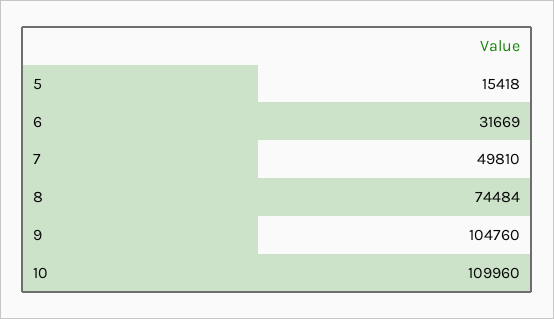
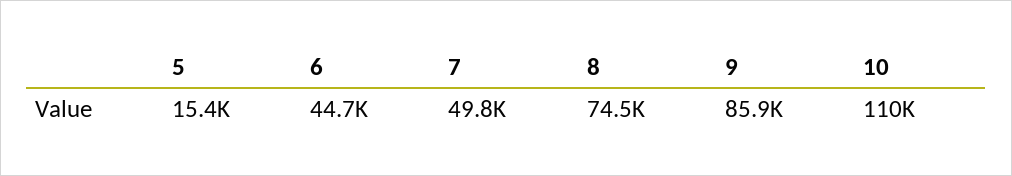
6: 31669 -> 44700
9: 104760 -> 85900

